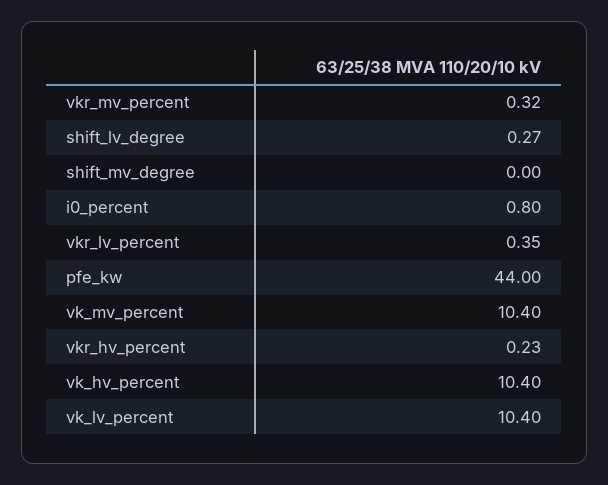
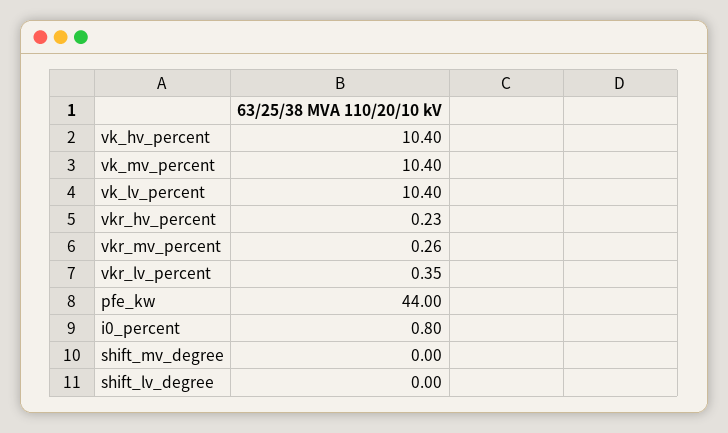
vkr_mv_percent: 0.32 -> 0.26
shift_lv_degree: 0.27 -> 0

